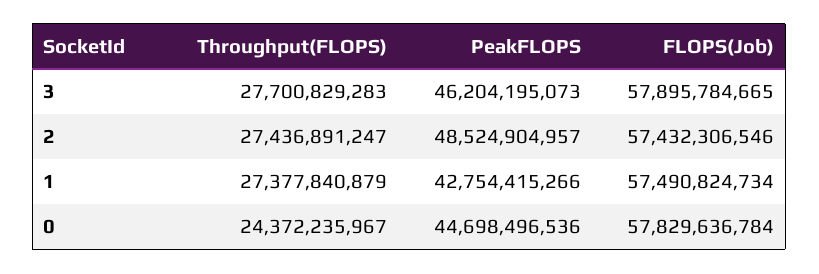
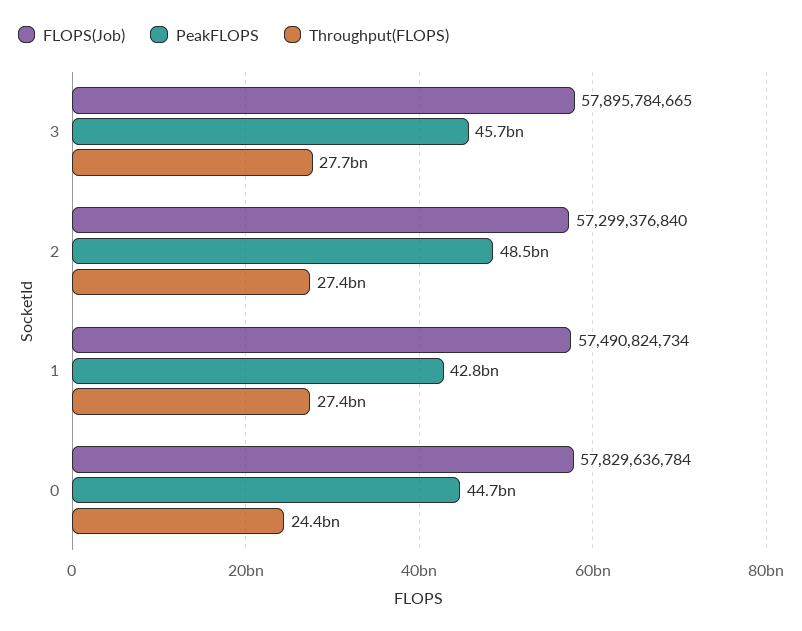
PeakFLOPS, 3: 46204195073 -> 45700000000
FLOPS(Job), 2: 57432306546 -> 57299376840

